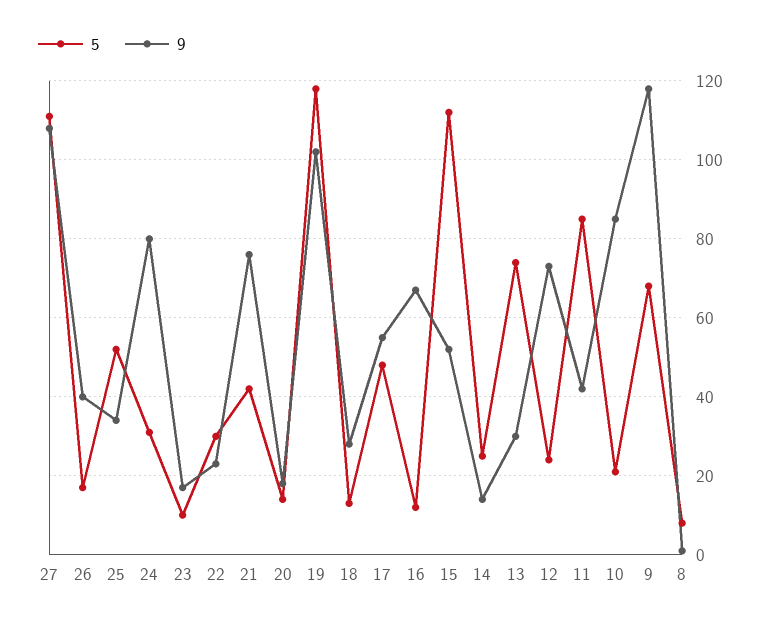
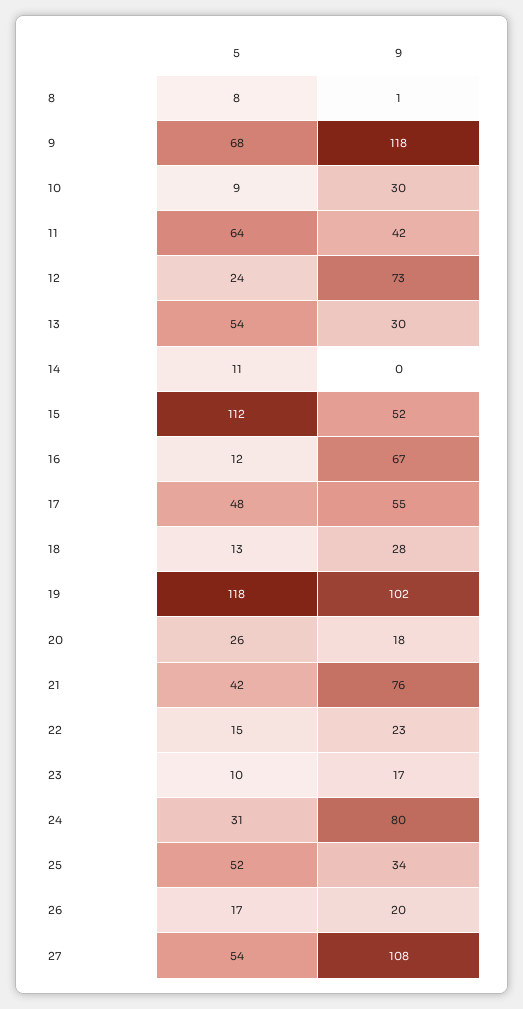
5, 27: 110 -> 54
9, 26: 40 -> 20
5, 22: 30 -> 15
5, 20: 15 -> 26
5, 14: 25 -> 11
9, 14: 15 -> 0
5, 13: 75 -> 54
5, 11: 85 -> 64
5, 10: 20 -> 9
9, 10: 85 -> 30

